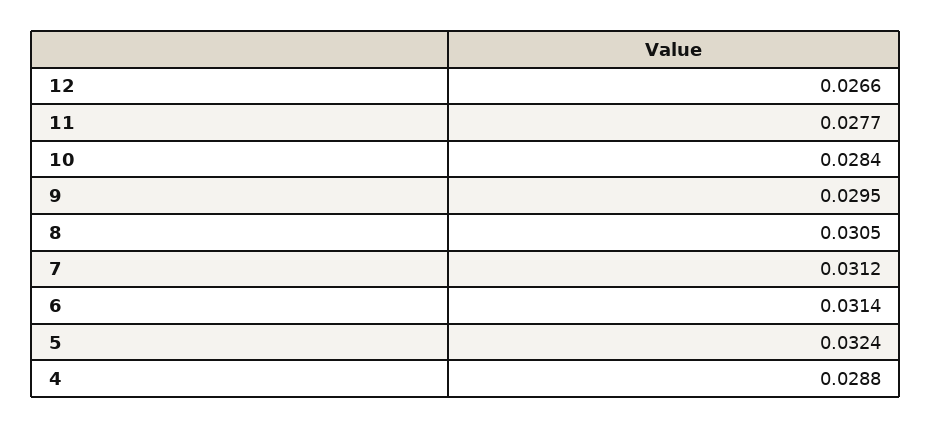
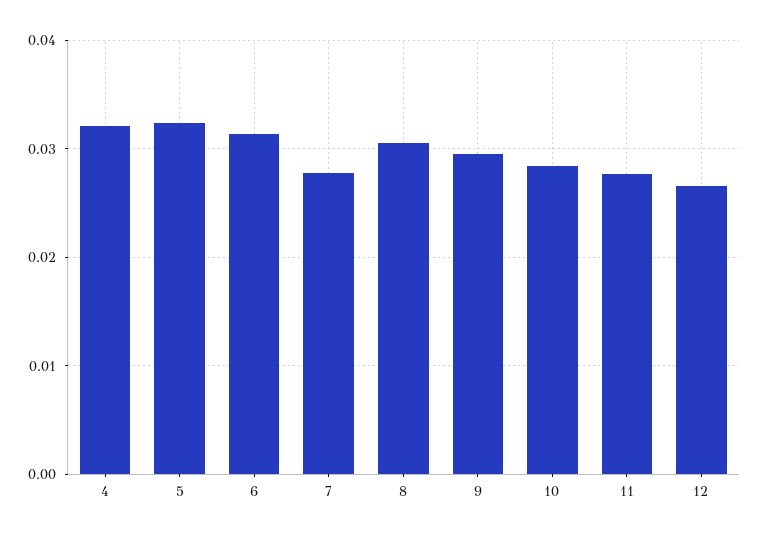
7: 0.0312 -> 0.028
4: 0.0288 -> 0.032

